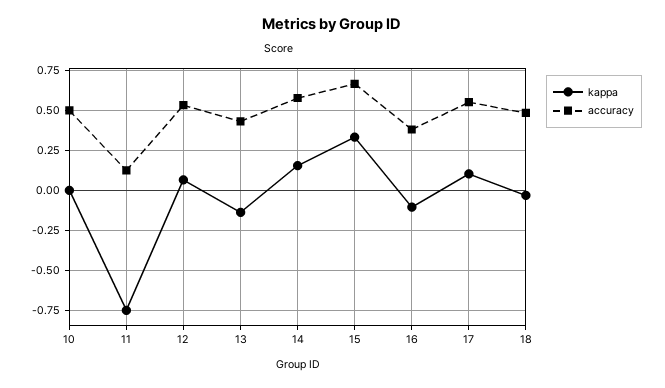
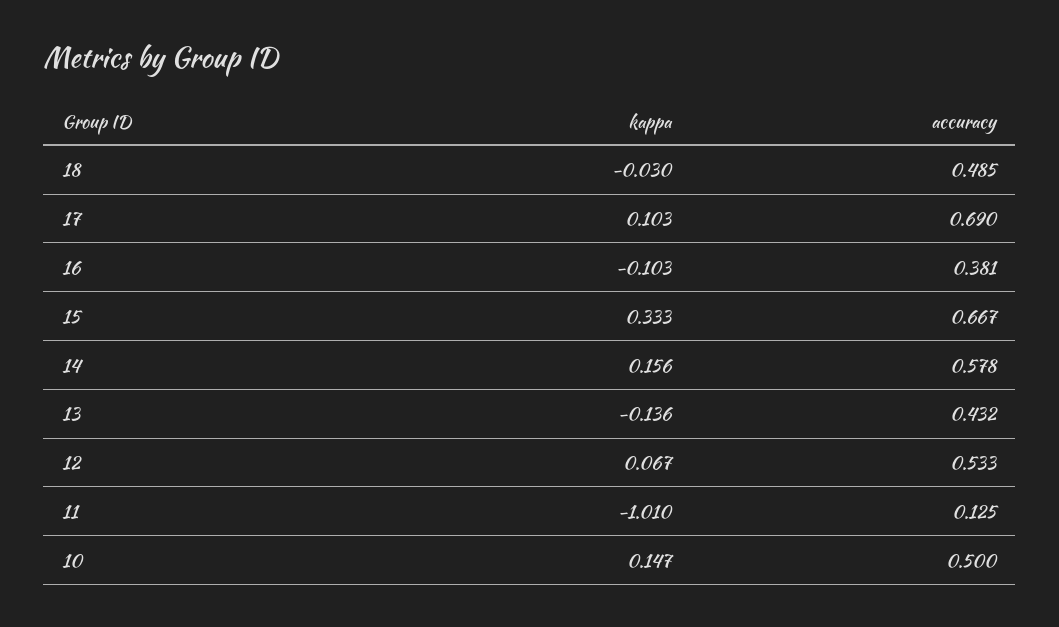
kappa, 10: 0 -> 0.147
kappa, 11: -0.75 -> -1.01
accuracy, 17: 0.55 -> 0.69

